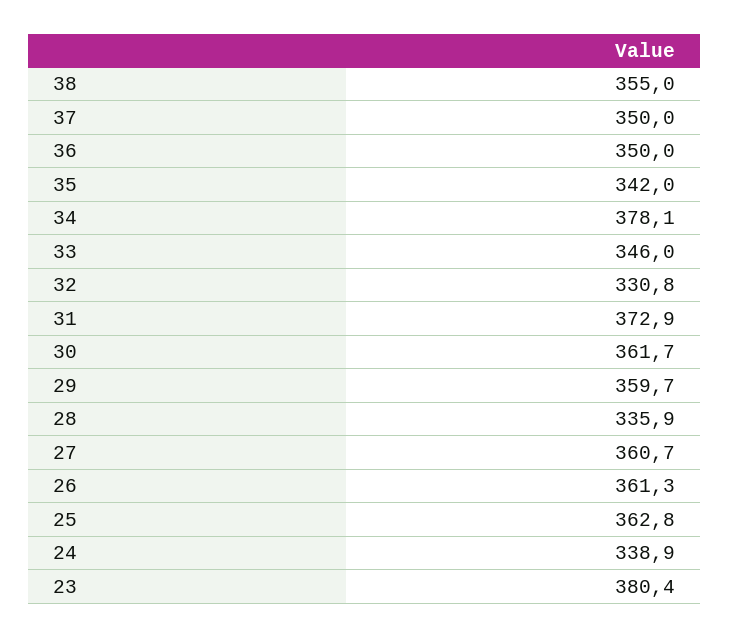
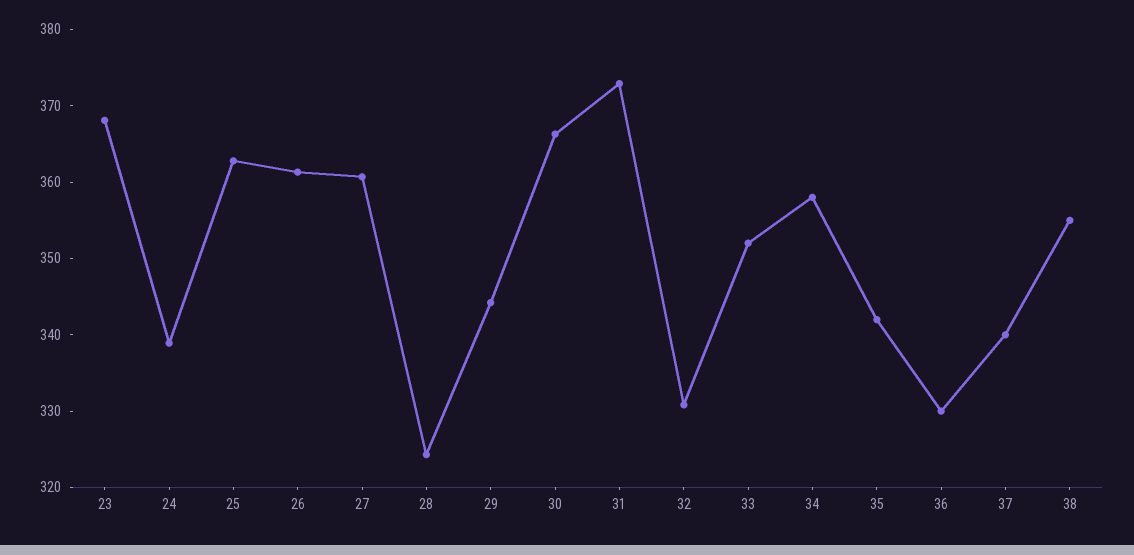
37: 350 -> 340
36: 350 -> 330
34: 378.1 -> 358
33: 346 -> 352
30: 361.7 -> 366
29: 359.7 -> 344
28: 335.9 -> 324
23: 380.4 -> 368

